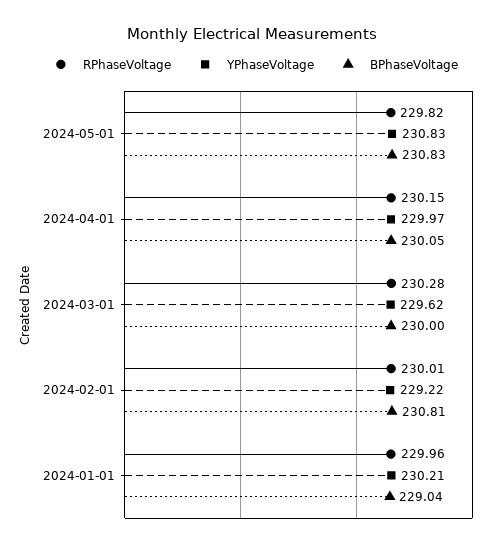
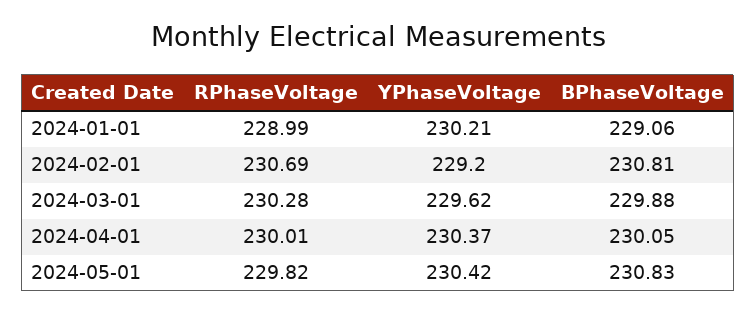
YPhaseVoltage, 2024-05-01: 230.83 -> 230.42
RPhaseVoltage, 2024-04-01: 230.15 -> 230.01
YPhaseVoltage, 2024-04-01: 229.97 -> 230.37
BPhaseVoltage, 2024-03-01: 230 -> 229.88
RPhaseVoltage, 2024-02-01: 230.01 -> 230.69
YPhaseVoltage, 2024-02-01: 229.22 -> 229.2
RPhaseVoltage, 2024-01-01: 229.96 -> 228.99
BPhaseVoltage, 2024-01-01: 229.04 -> 229.06

